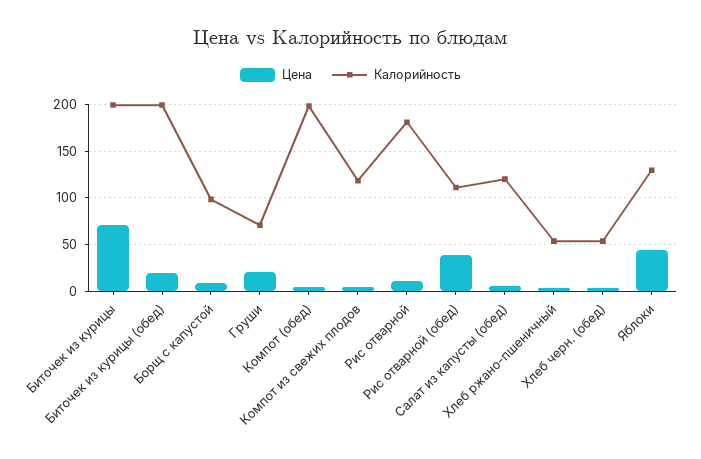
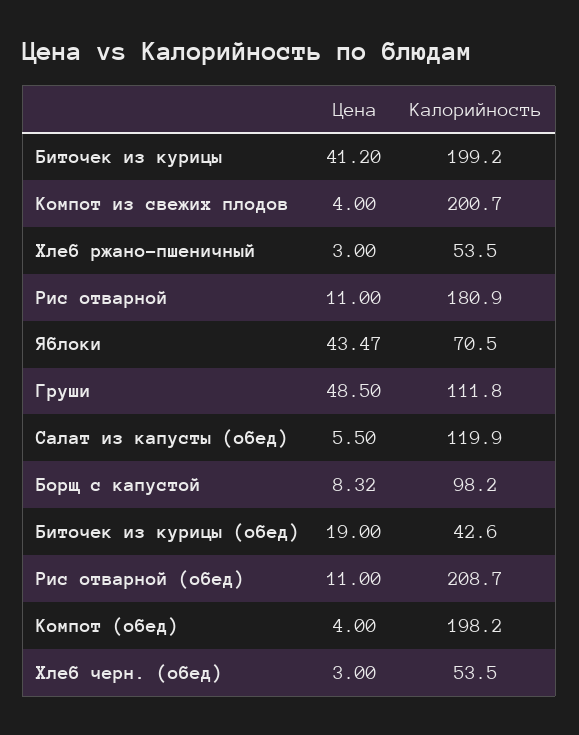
Цена, Биточек из курицы: 70 -> 41.2
Калорийность, Биточек из курицы (обед): 200 -> 42.6
Цена, Груши: 20 -> 48.5
Калорийность, Груши: 70 -> 111.8
Калорийность, Компот из свежих плодов: 120 -> 200.7
Цена, Рис отварной (обед): 40 -> 11
Калорийность, Рис отварной (обед): 110 -> 208.7
Калорийность, Яблоки: 130 -> 70.5

